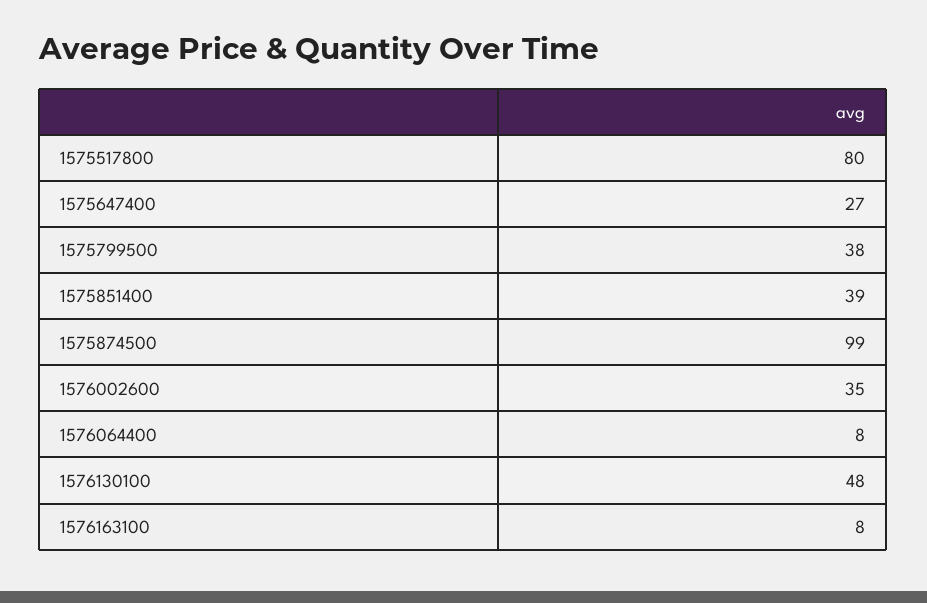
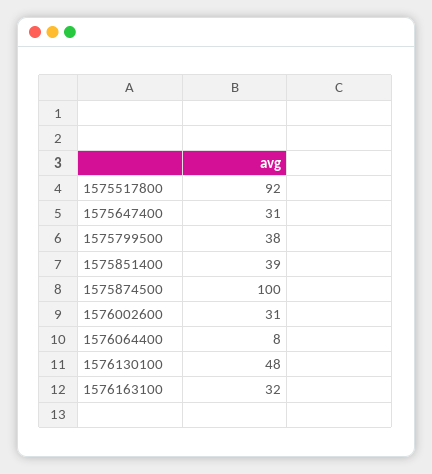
1575517800: 80 -> 92
1575647400: 27 -> 31
1575874500: 99 -> 100
1576002600: 35 -> 31
1576163100: 8 -> 32

